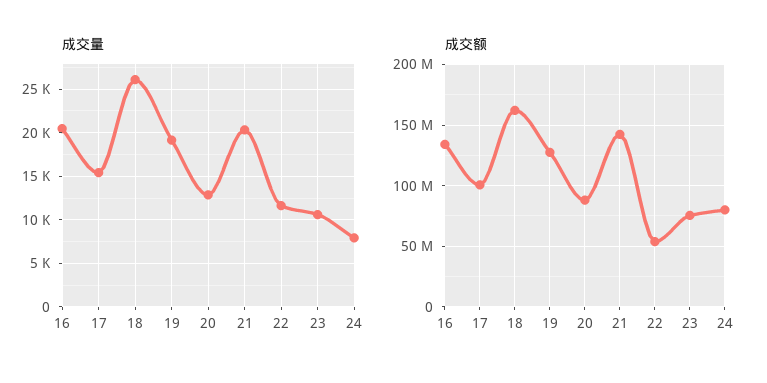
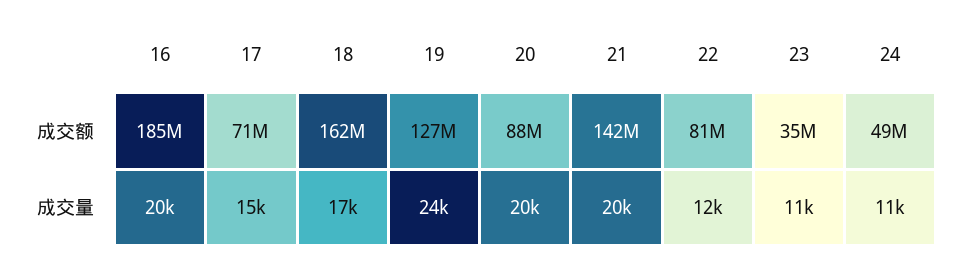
成交量, 18: 26000 -> 17000
成交量, 19: 19000 -> 24000
成交量, 20: 13000 -> 20000
成交量, 24: 8000 -> 11000
成交额, 16: 135000000 -> 185000000
成交额, 17: 100000000 -> 71000000
成交额, 22: 55000000 -> 81000000
成交额, 23: 75000000 -> 35000000
成交额, 24: 80000000 -> 49000000

